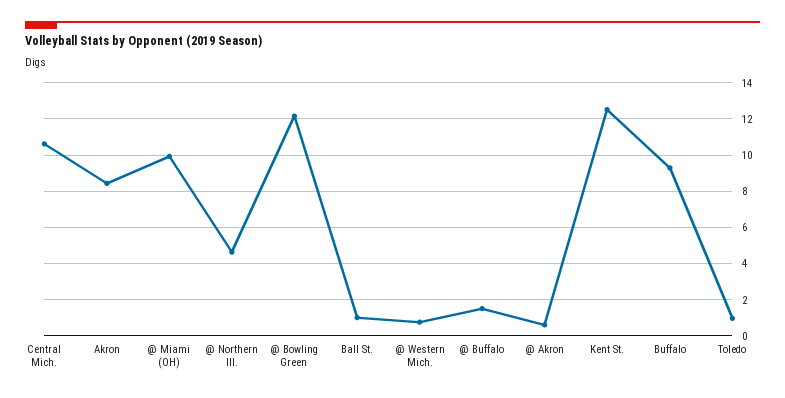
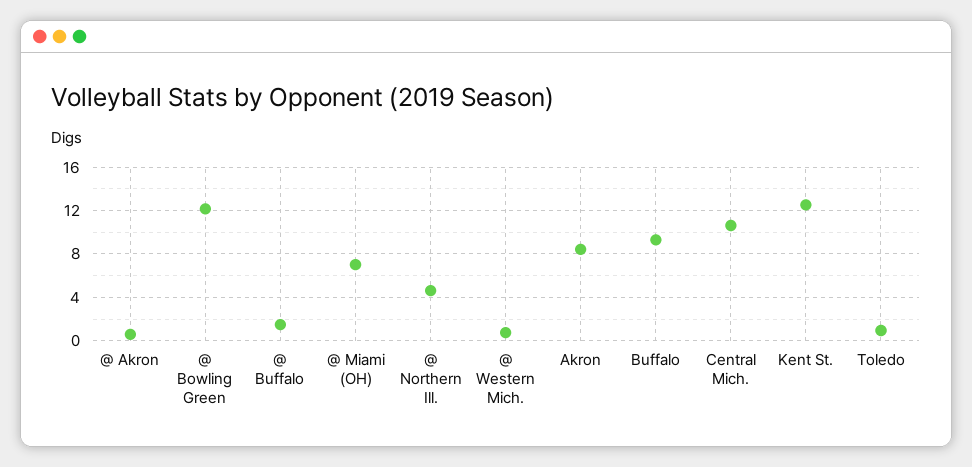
@ Miami (OH): 10 -> 7
Ball St.: 1 -> none

